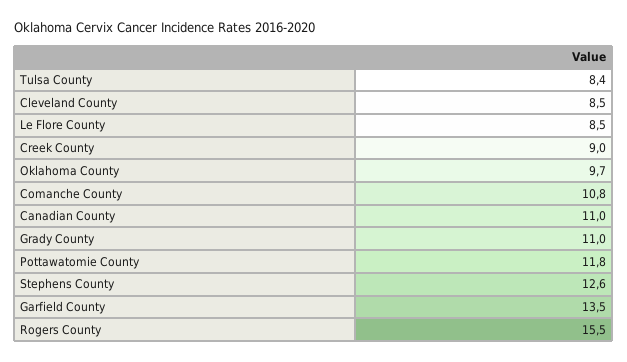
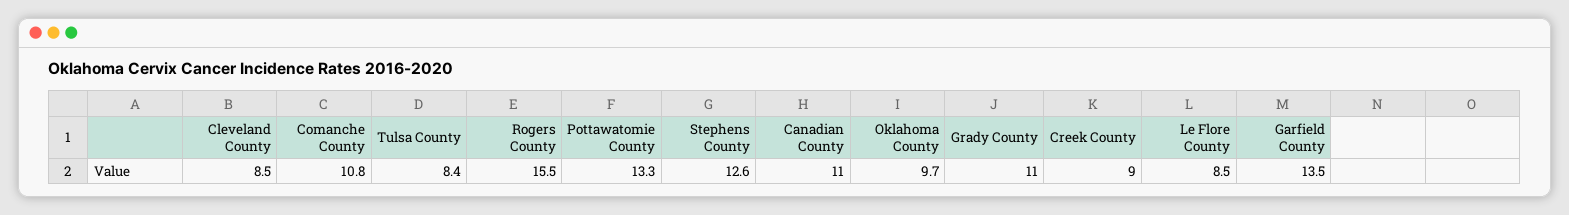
Pottawatomie County: 11.8 -> 13.3

